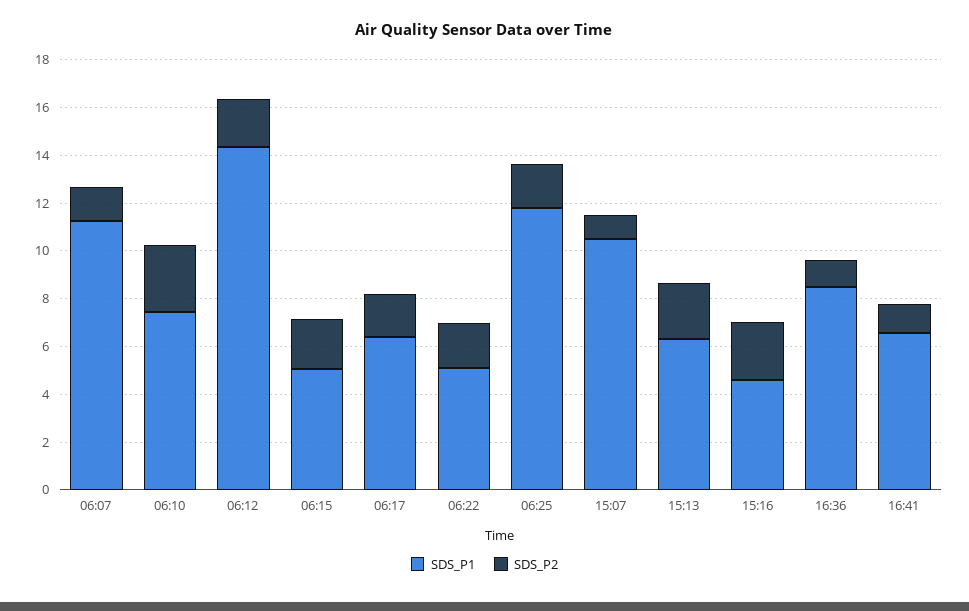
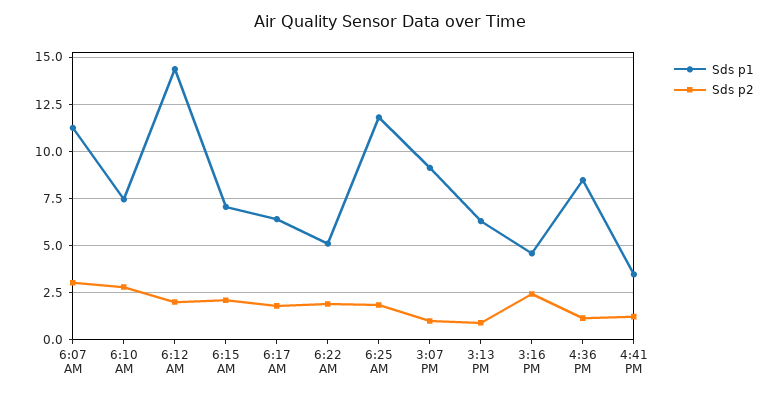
SDS_P2, 06:07: 1.5 -> 3
SDS_P1, 06:15: 5 -> 7
SDS_P1, 15:07: 10.5 -> 9
SDS_P2, 15:13: 2.5 -> 1
SDS_P1, 16:41: 6.5 -> 3.5

